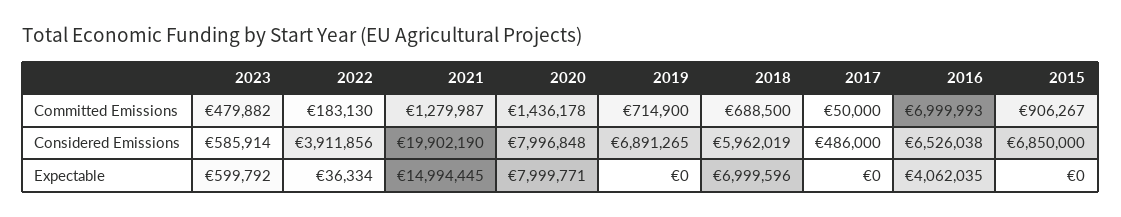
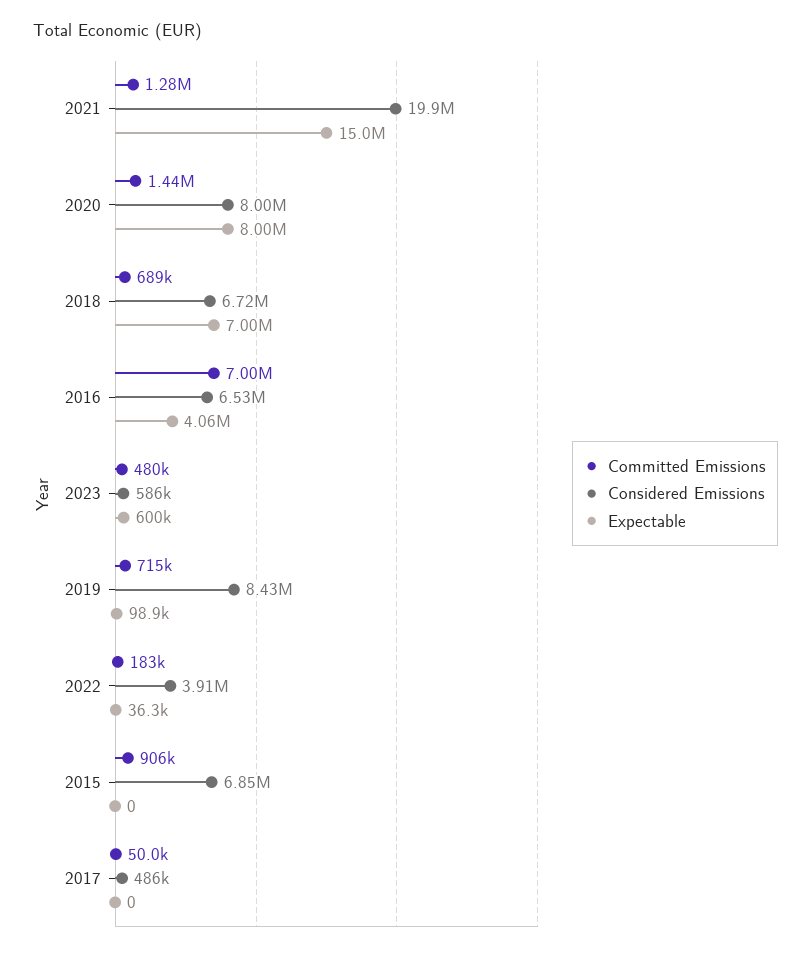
Considered Emissions, 2019: 6891265 -> 8430000
Considered Emissions, 2018: 5962019 -> 6720000
Expectable, 2019: 0 -> 98900

